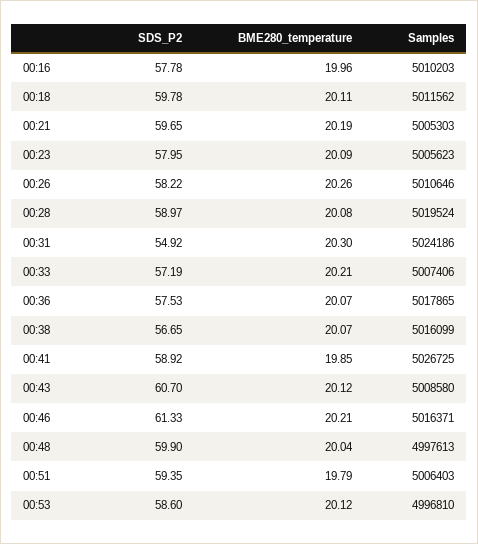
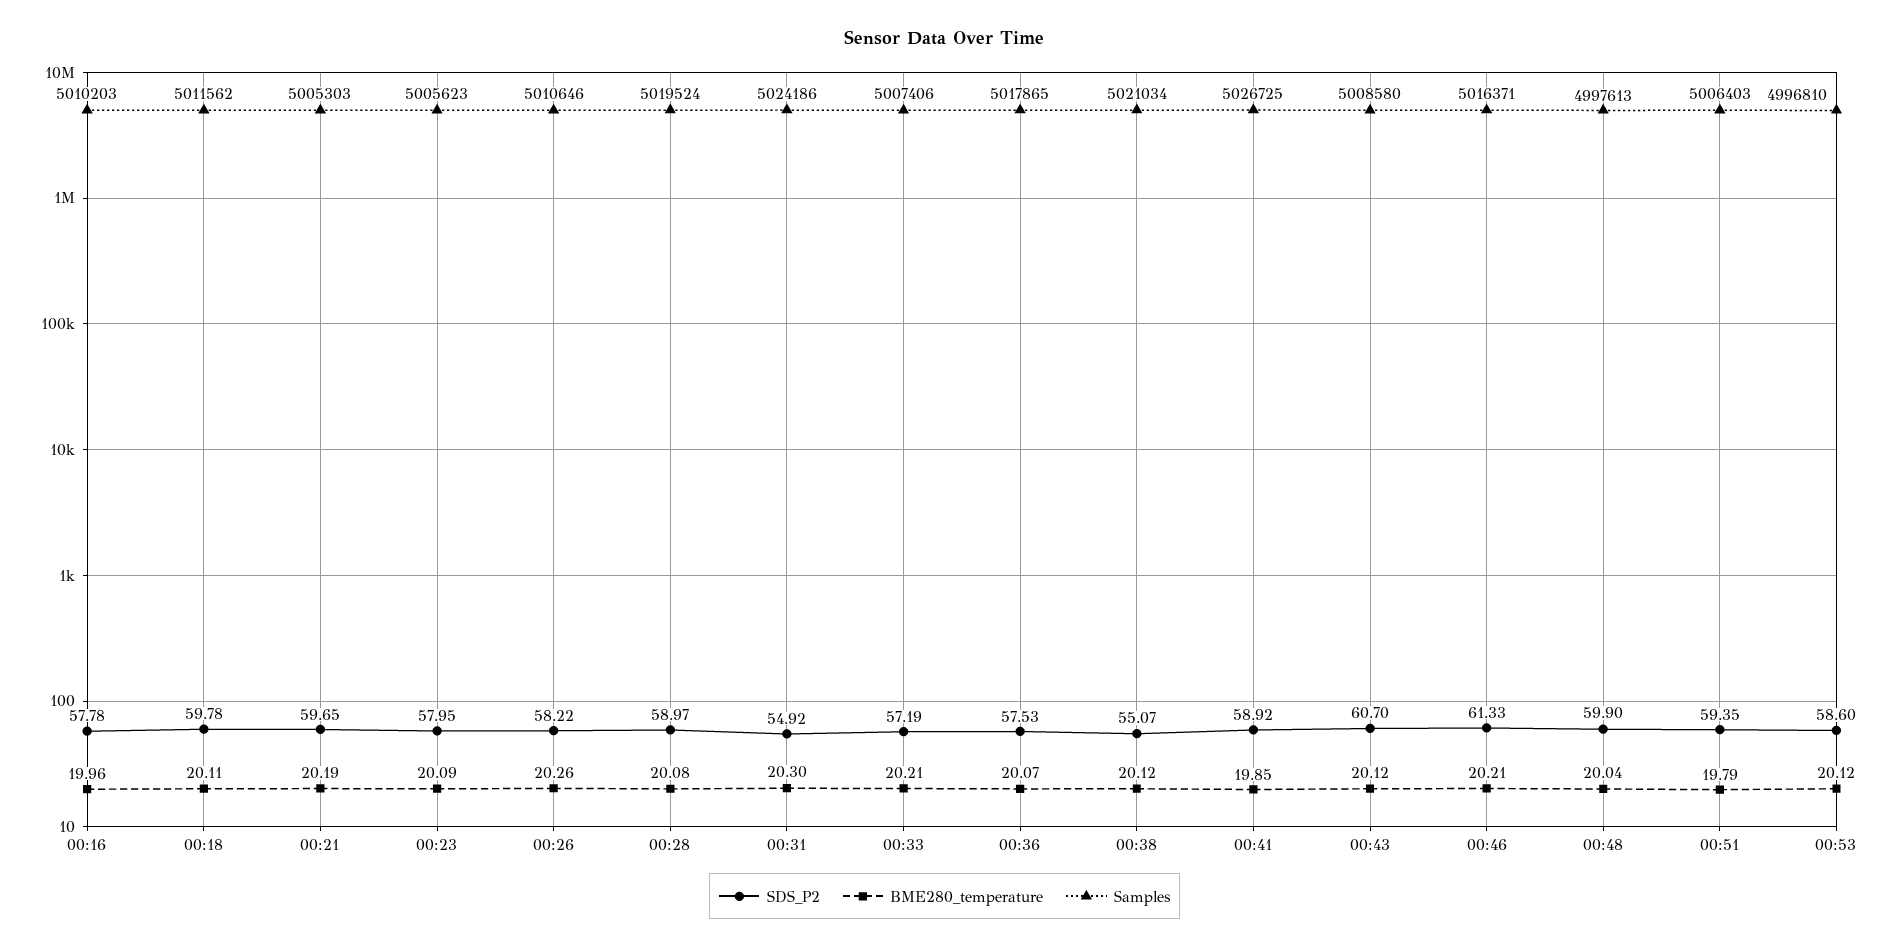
SDS_P2, 00:38: 56.65 -> 55.07
BME280_temperature, 00:38: 20.07 -> 20.12
Samples, 00:38: 5016099 -> 5021034

